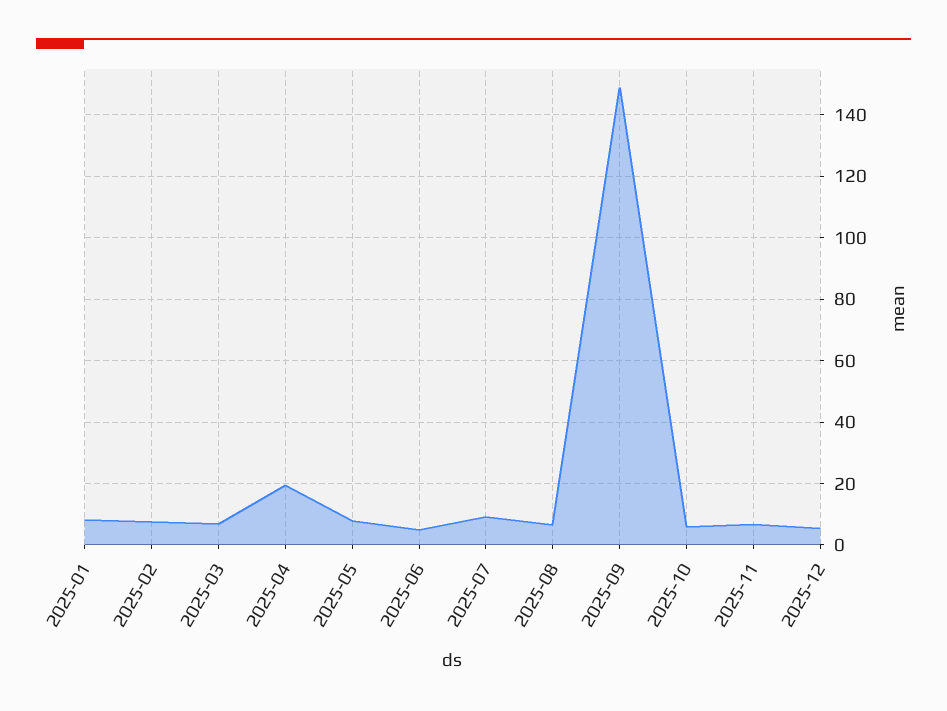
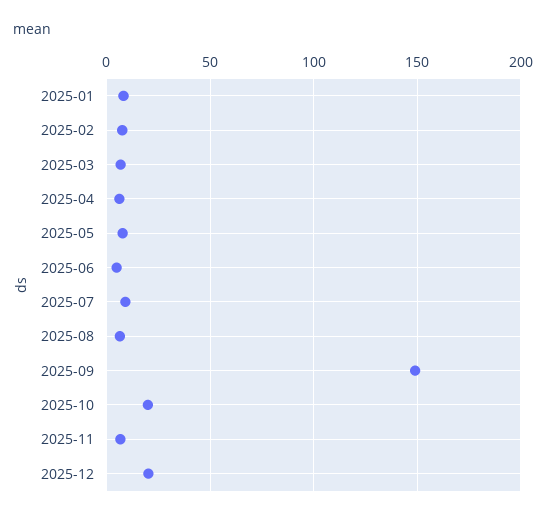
2025-04: 20 -> 5
2025-10: 6 -> 20
2025-12: 6 -> 20

